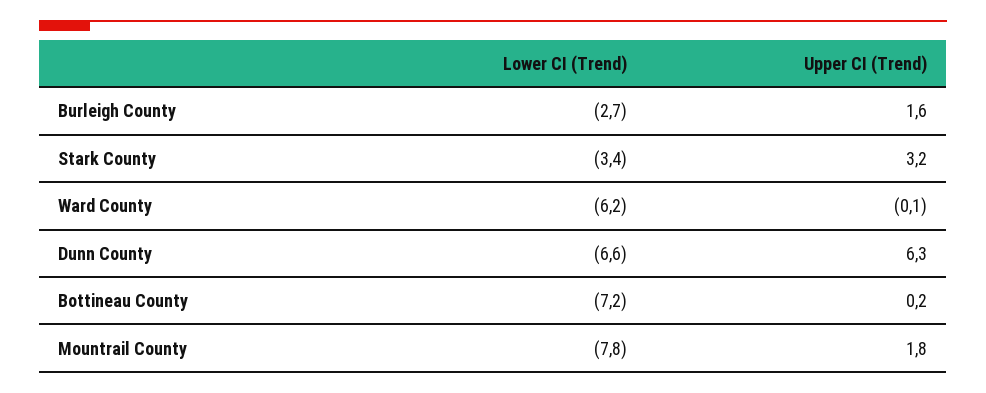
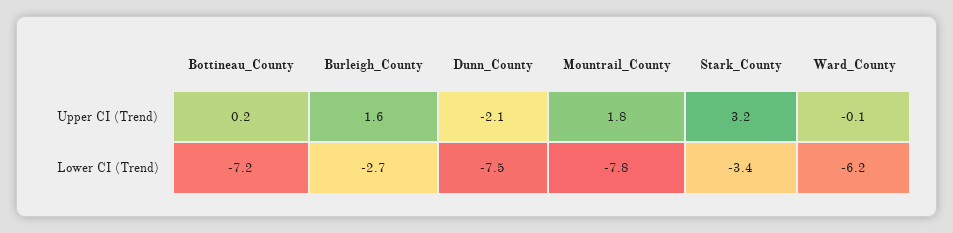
Lower CI (Trend), Dunn County: -6.6 -> -7.5
Upper CI (Trend), Dunn County: 6.3 -> -2.1

